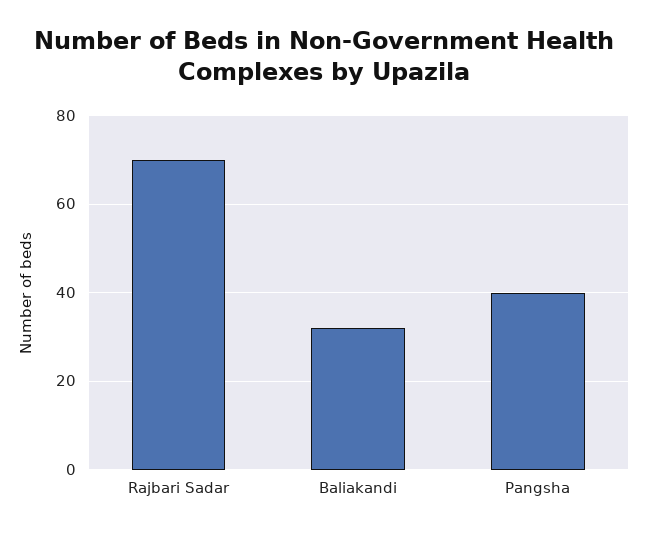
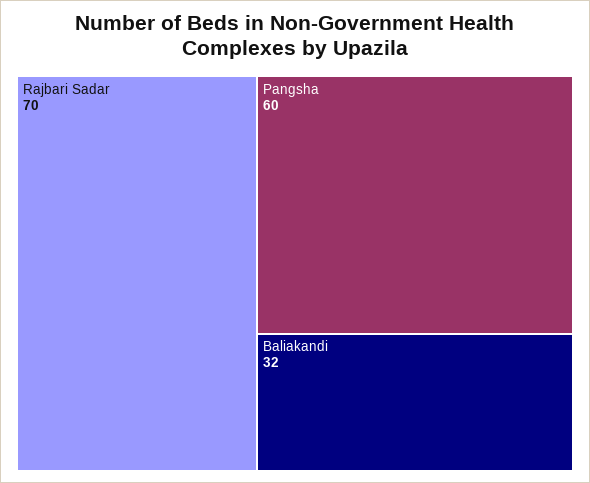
Pangsha: 40 -> 60

